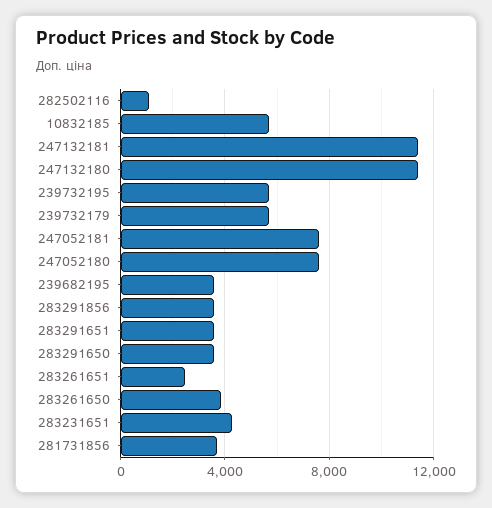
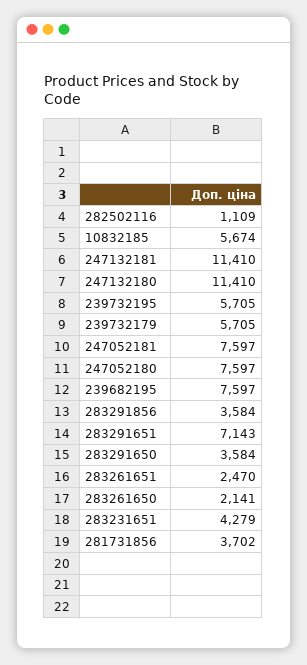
239682195: 3500 -> 7597
283291651: 3500 -> 7143
283261650: 4000 -> 2141

